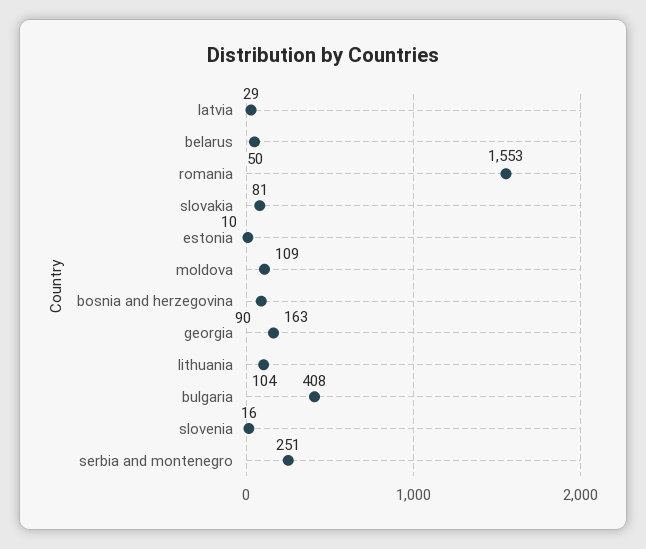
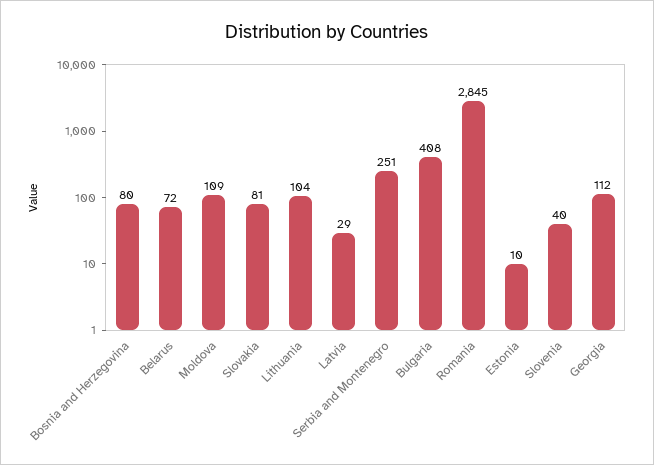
belarus: 50 -> 72
romania: 1553 -> 2845
bosnia and herzegovina: 90 -> 80
georgia: 163 -> 112
slovenia: 16 -> 40

